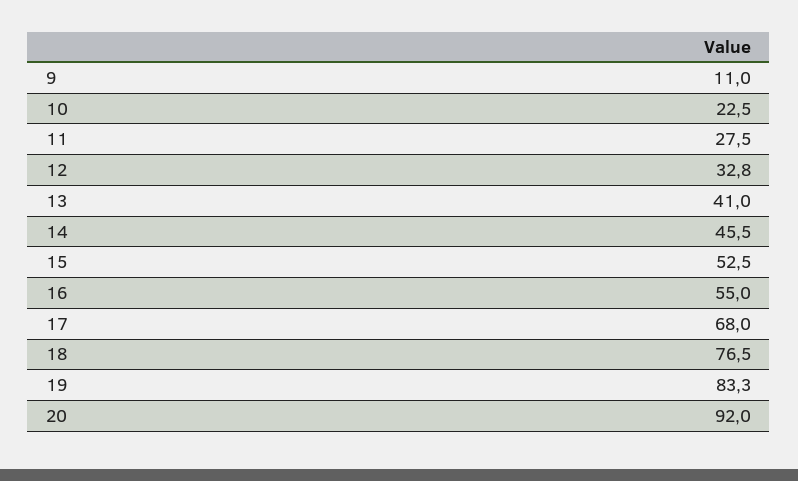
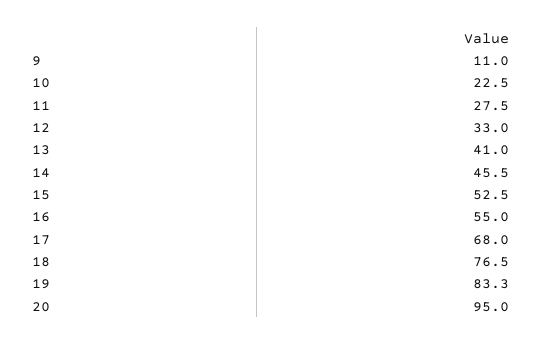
12: 32.8 -> 33
20: 92 -> 95

